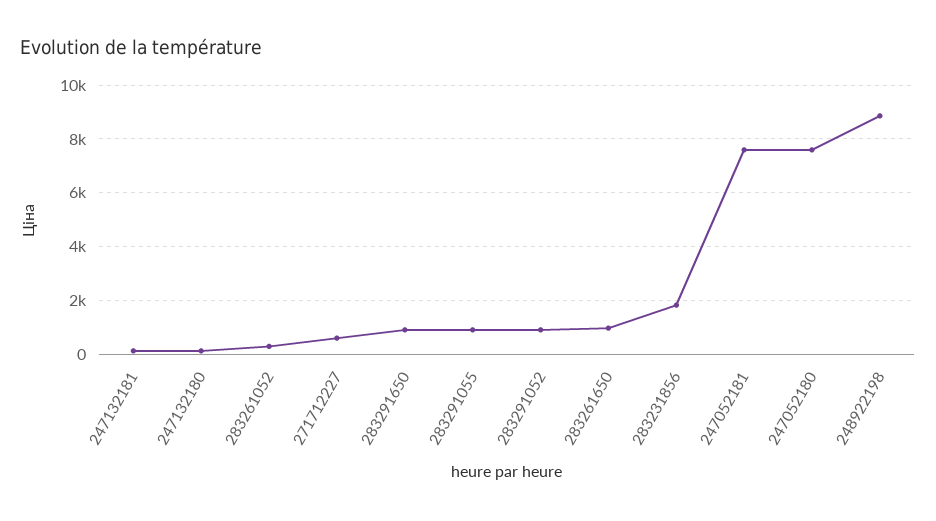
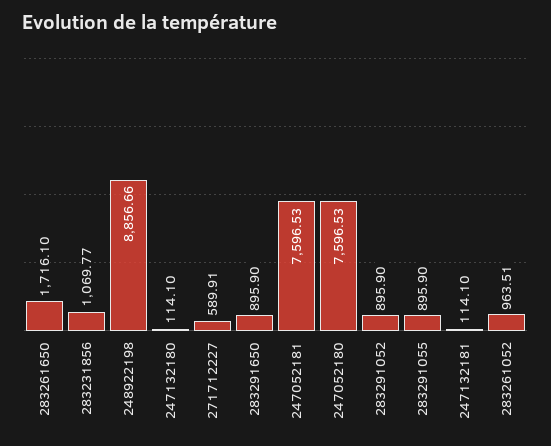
283261052: 250 -> 963.51
283261650: 1000 -> 1716.1
283231856: 1750 -> 1069.77

